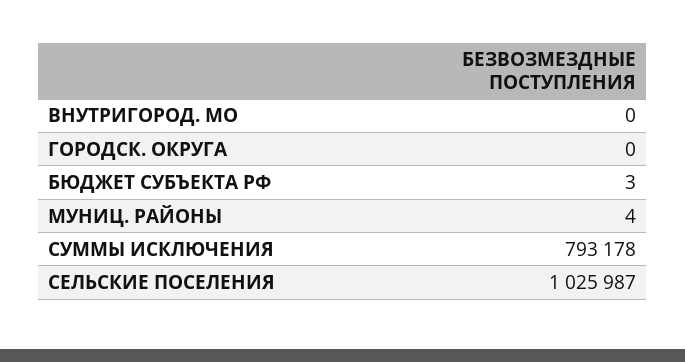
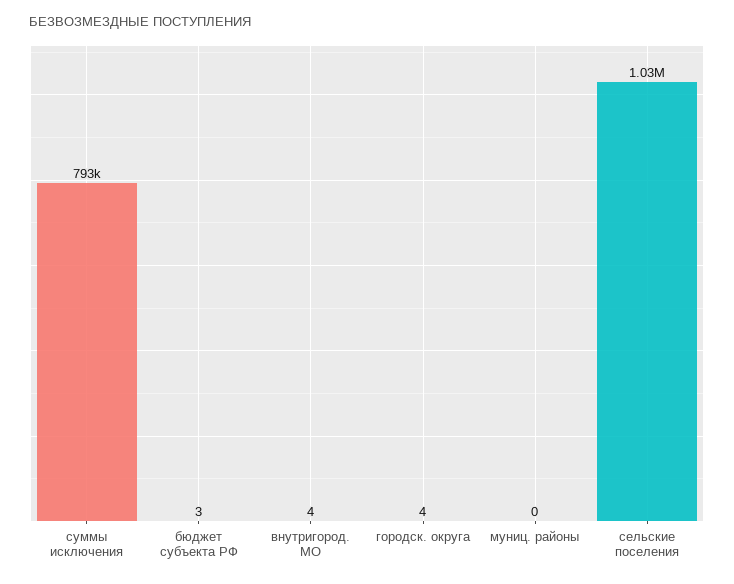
ВНУТРИГОРОД. МО: 0 -> 4
ГОРОДСК. ОКРУГА: 0 -> 4
МУНИЦ. РАЙОНЫ: 4 -> 0

